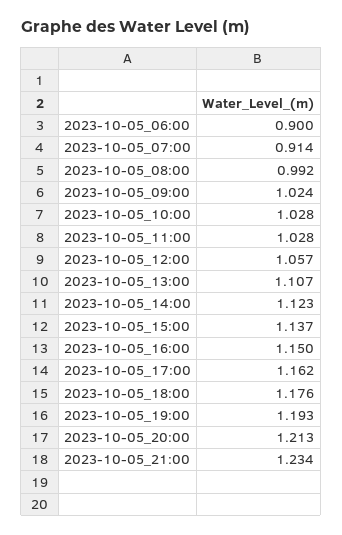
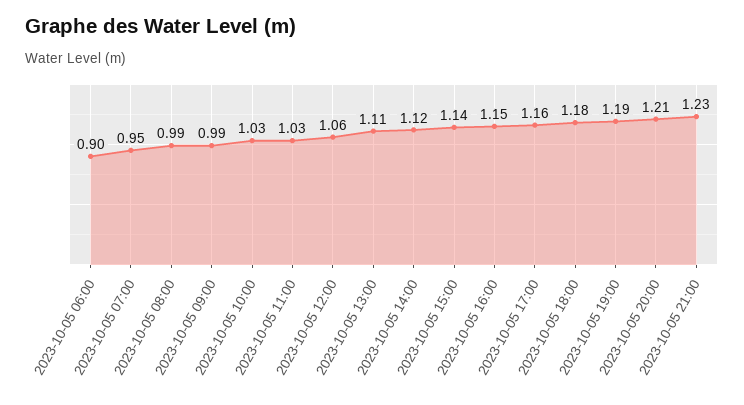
2023-10-05_07:00: 0.914 -> 0.95
2023-10-05_09:00: 1.024 -> 0.99

